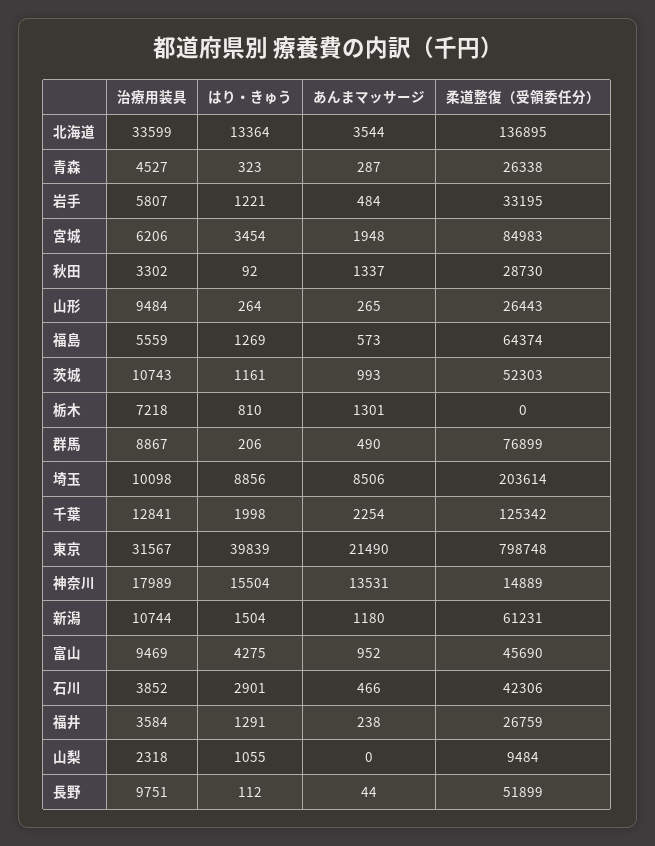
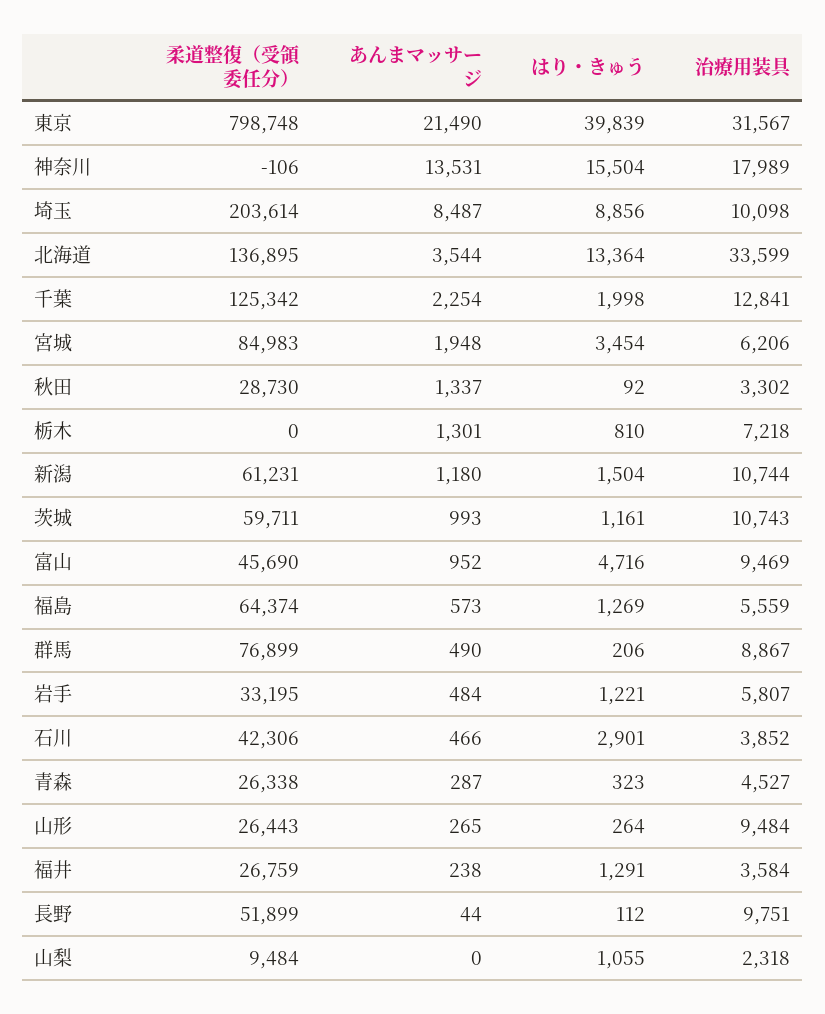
柔道整復（受領委任分）, 茨城: 52303 -> 59711
あんまマッサージ, 埼玉: 8506 -> 8487
柔道整復（受領委任分）, 神奈川: 14889 -> -106
はり・きゅう, 富山: 4275 -> 4716

